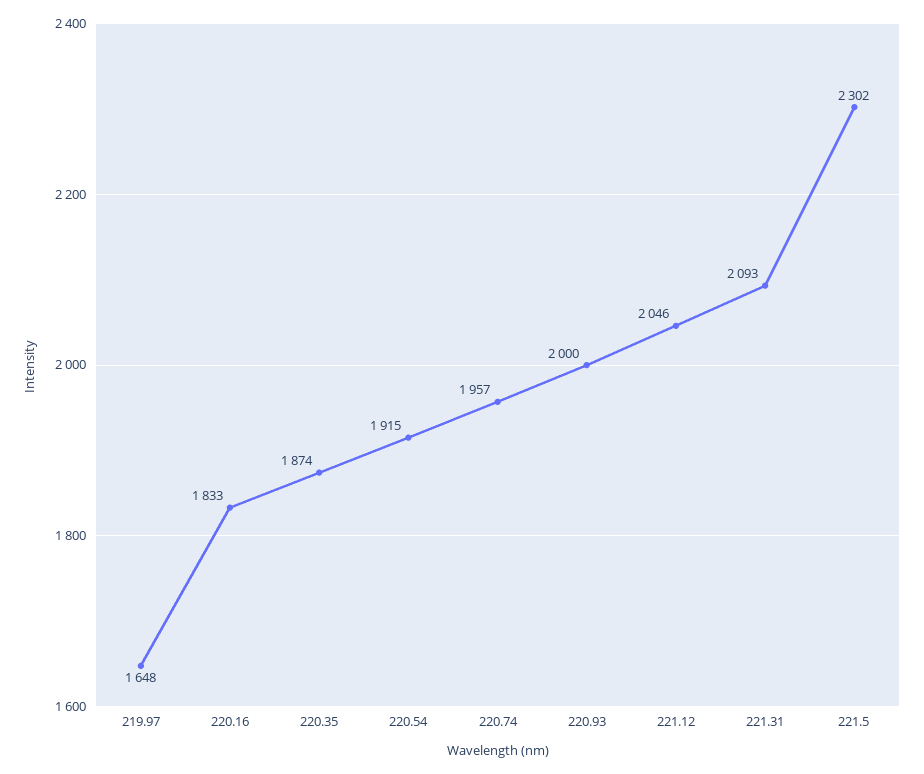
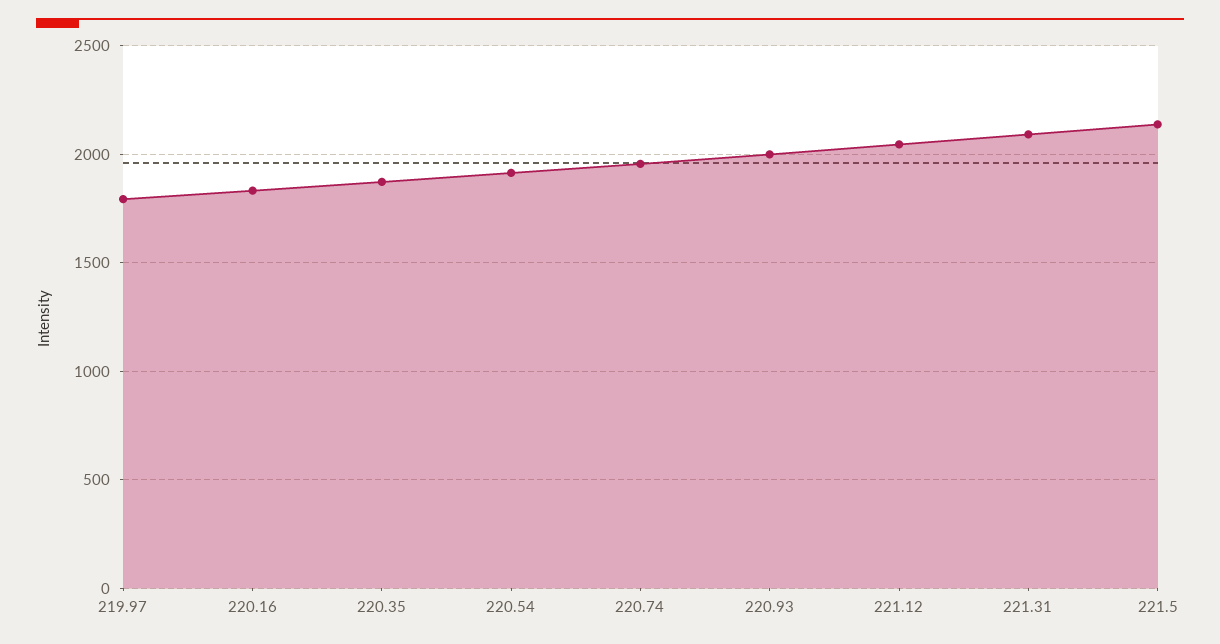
219.97: 1648 -> 1800
221.5: 2302 -> 2150

